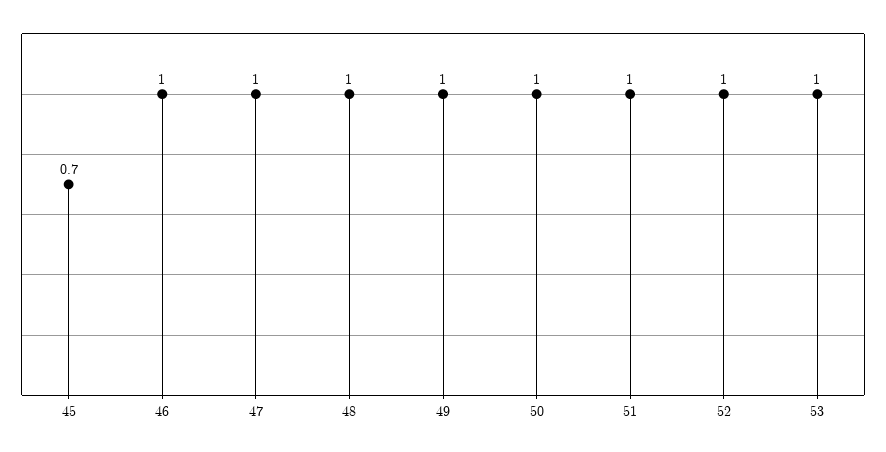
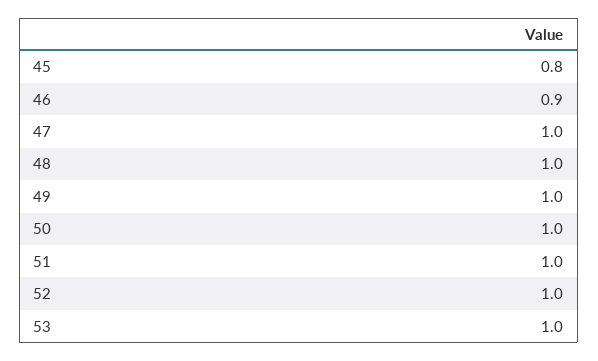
45: 0.7 -> 0.8
46: 1 -> 0.9

